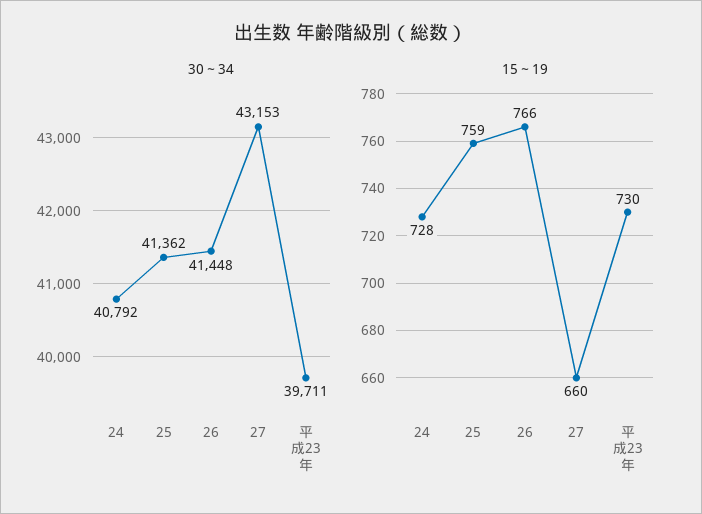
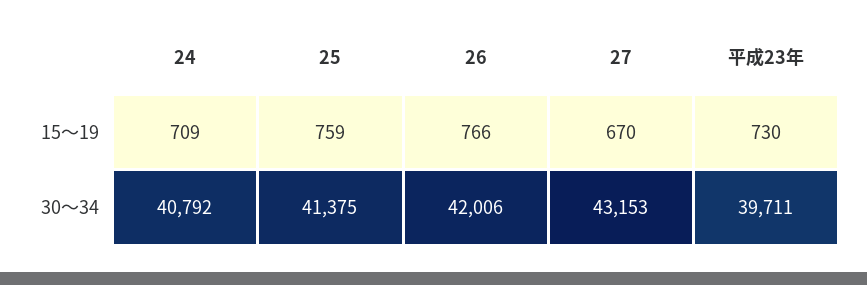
30～34, 25: 41362 -> 41375
30～34, 26: 41448 -> 42006
15～19, 24: 728 -> 709
15～19, 27: 660 -> 670

